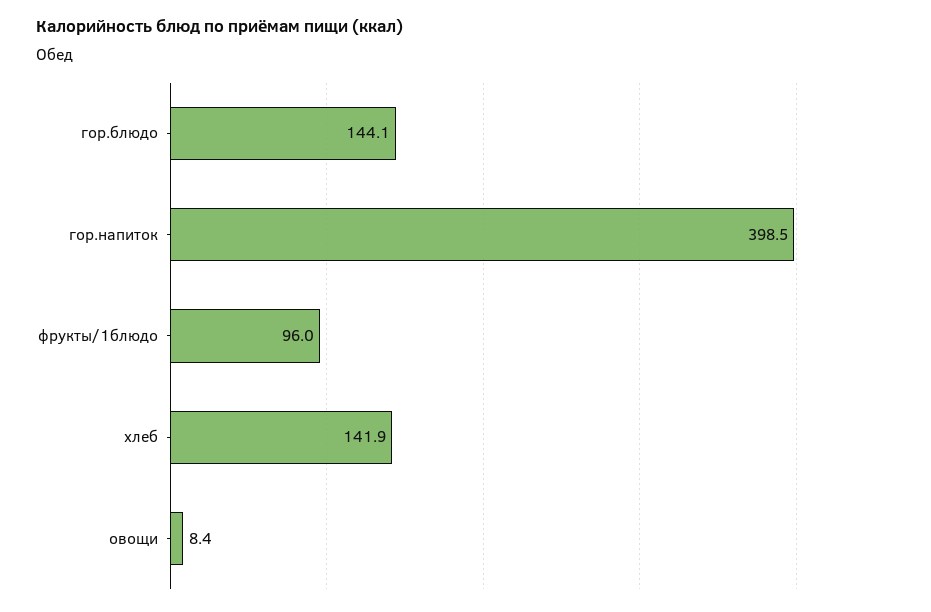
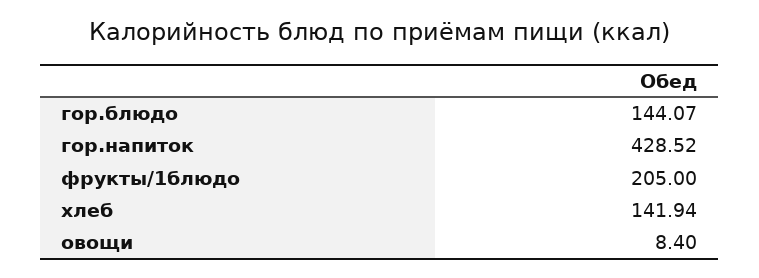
гор.напиток: 398.5 -> 428.52
фрукты/1блюдо: 96 -> 205

